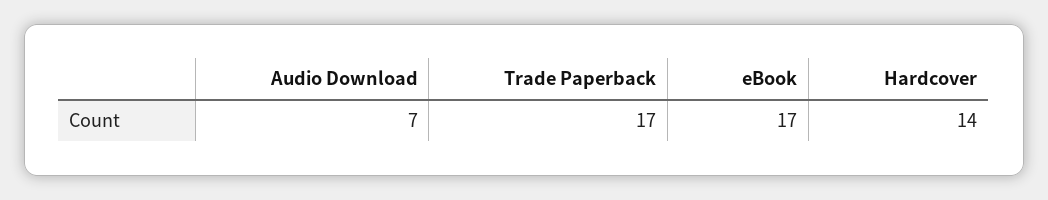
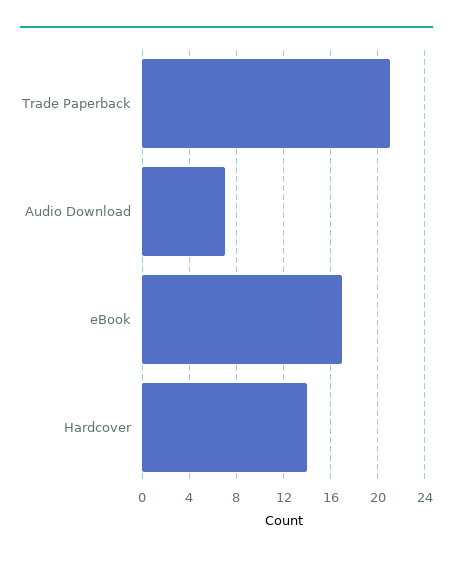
Trade Paperback: 17 -> 21

